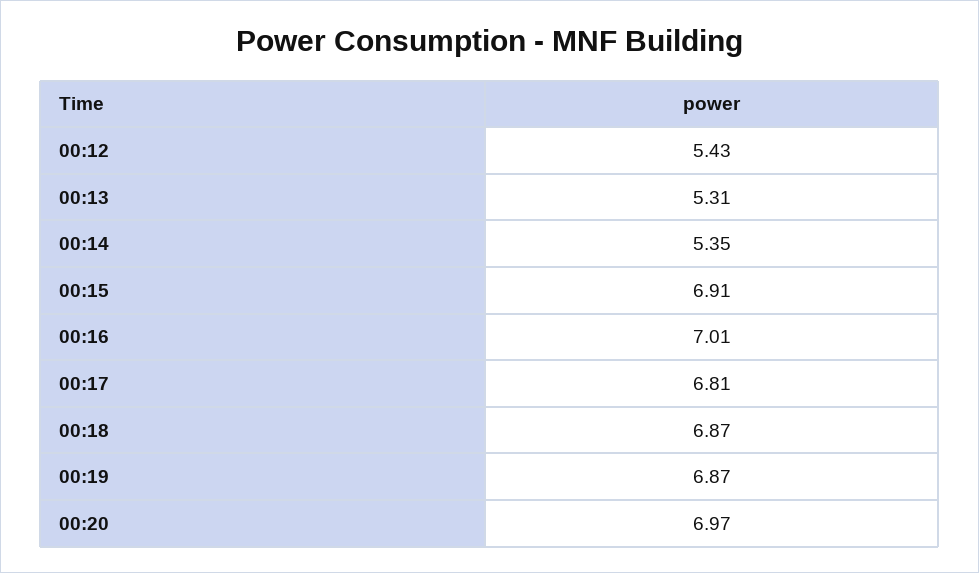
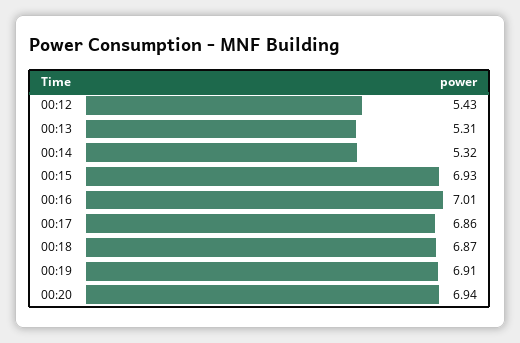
00:14: 5.35 -> 5.32
00:15: 6.91 -> 6.93
00:17: 6.81 -> 6.86
00:19: 6.87 -> 6.91
00:20: 6.97 -> 6.94

